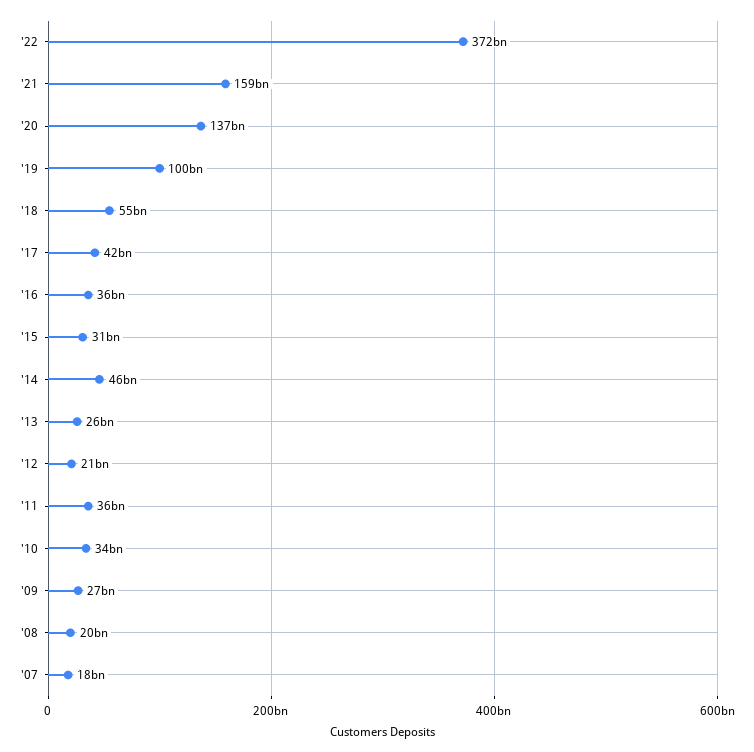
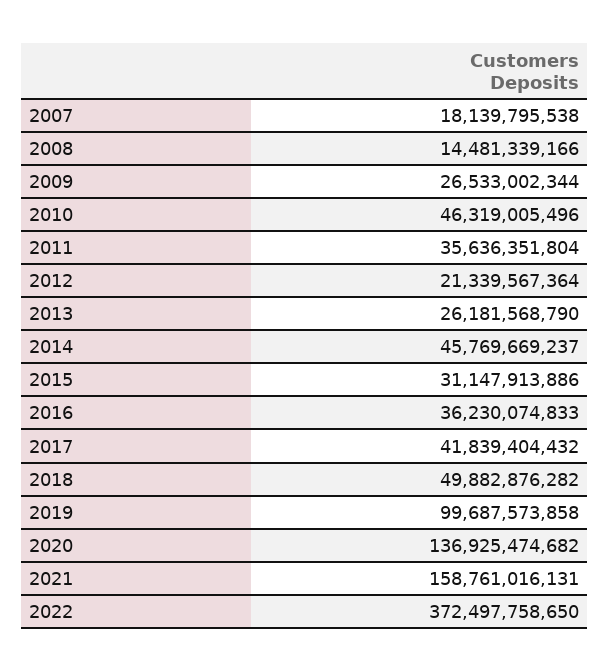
'18: 55000000000 -> 49882876282
'10: 34000000000 -> 46319005496
'08: 20000000000 -> 14481339166

